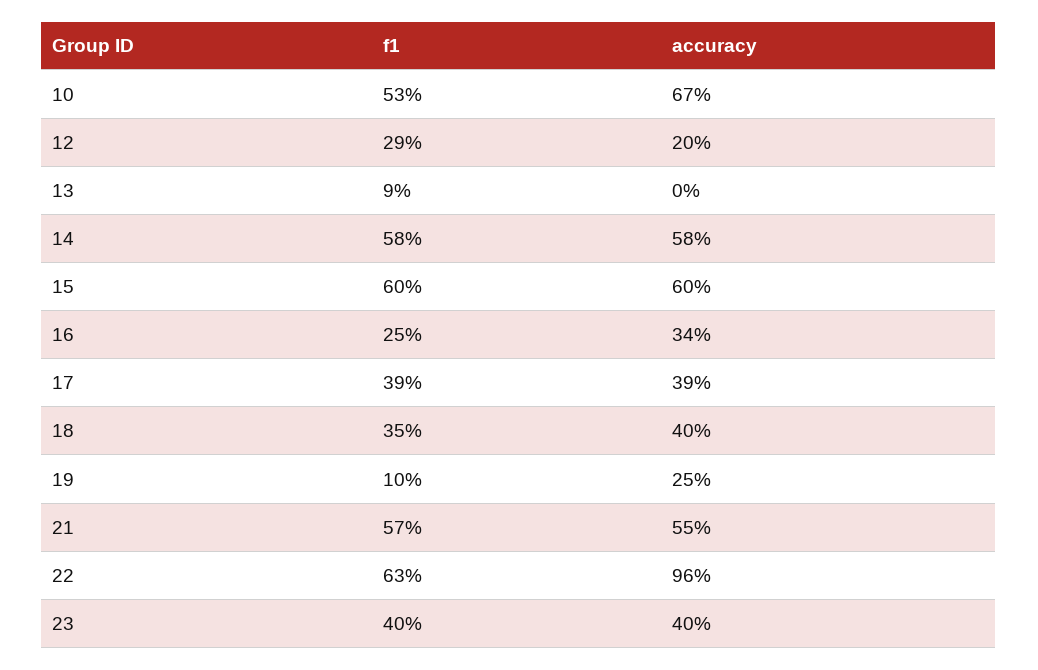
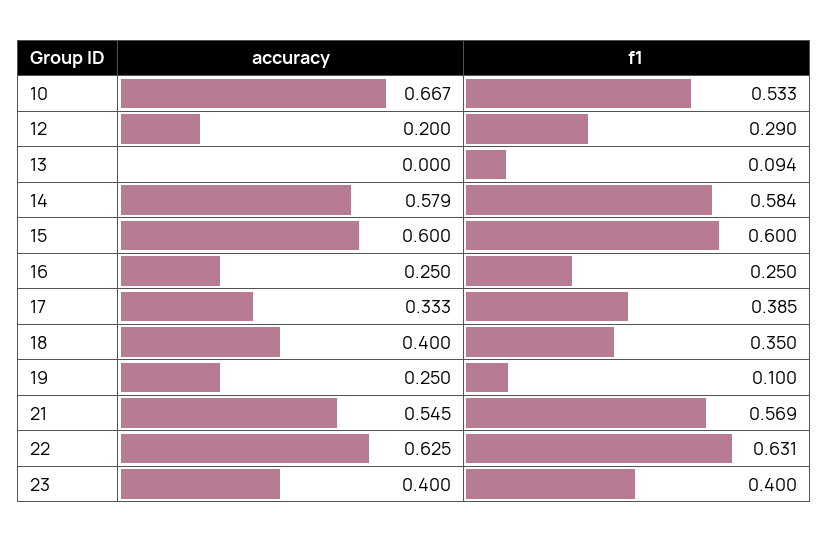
accuracy, 16: 0.34 -> 0.25
accuracy, 17: 0.39 -> 0.333
accuracy, 22: 0.96 -> 0.625

